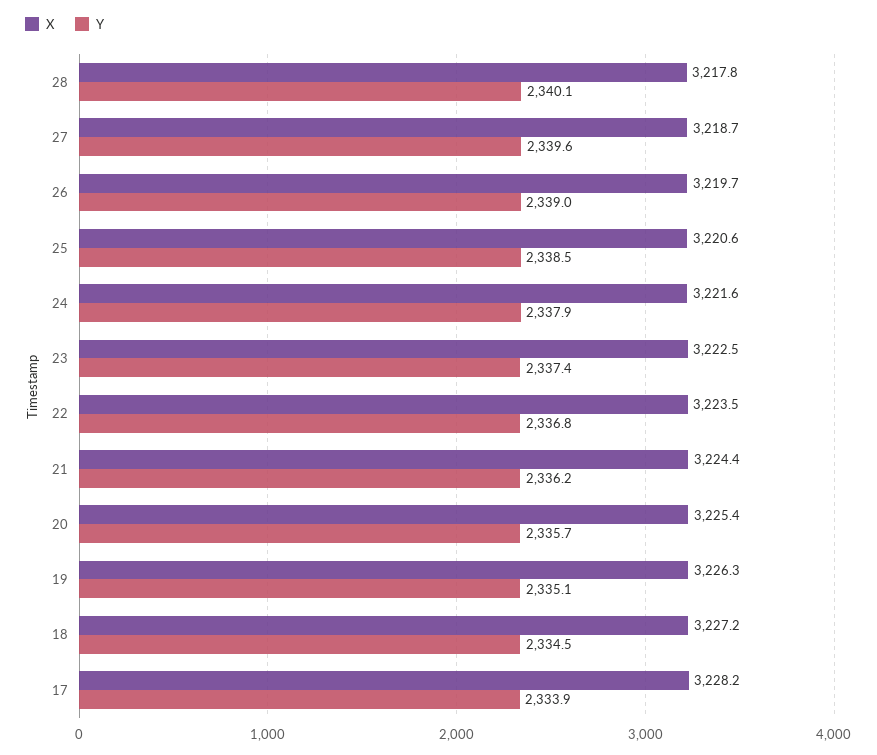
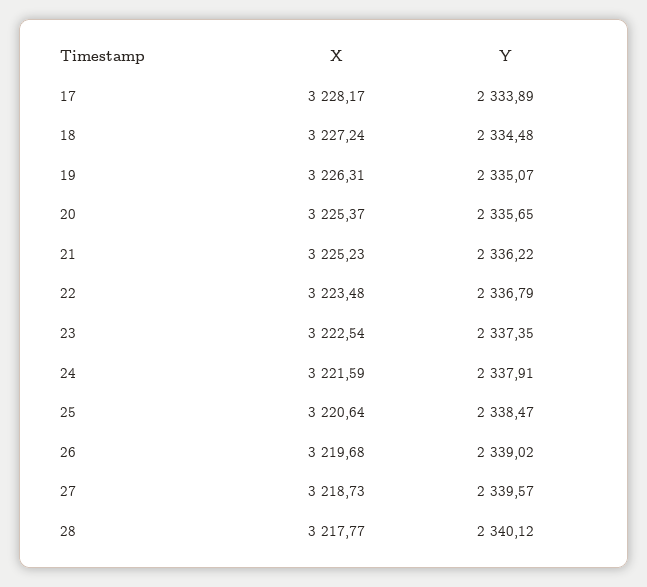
X, 21: 3224.4 -> 3225.23

